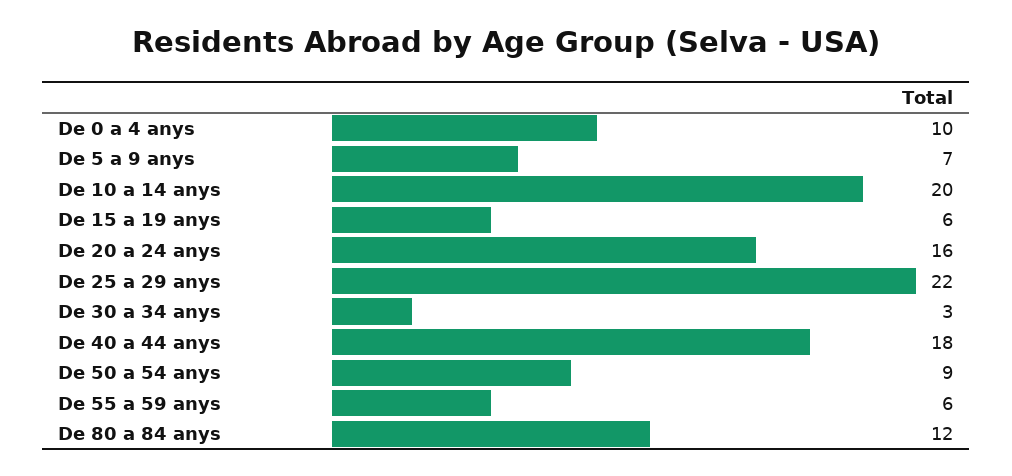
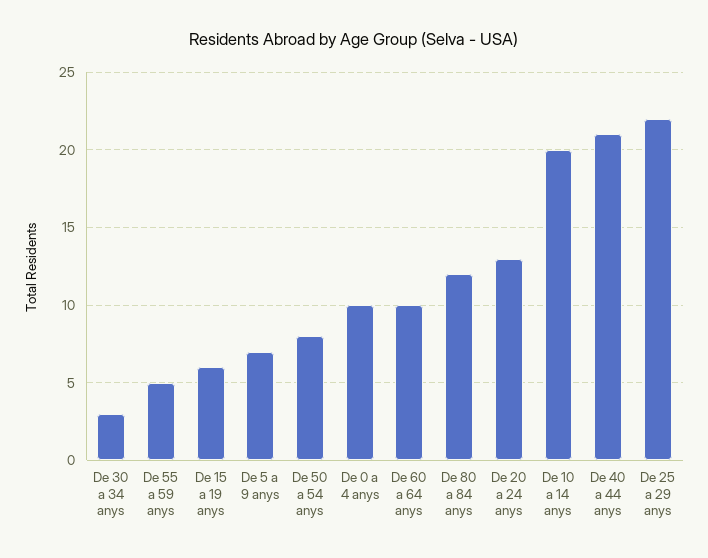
De 20 a 24 anys: 16 -> 13
De 40 a 44 anys: 18 -> 21
De 50 a 54 anys: 9 -> 8
De 55 a 59 anys: 6 -> 5
De 60 a 64 anys: none -> 10

